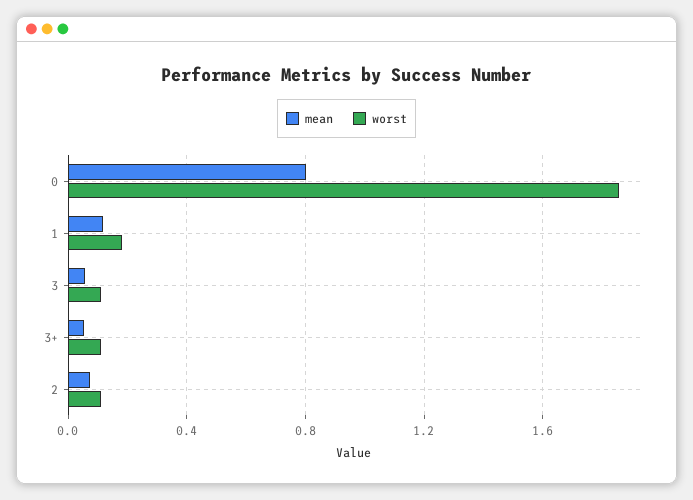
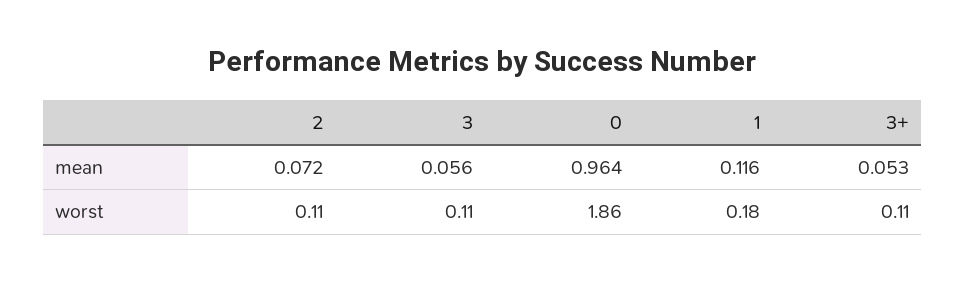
mean, 0: 0.8 -> 0.964

